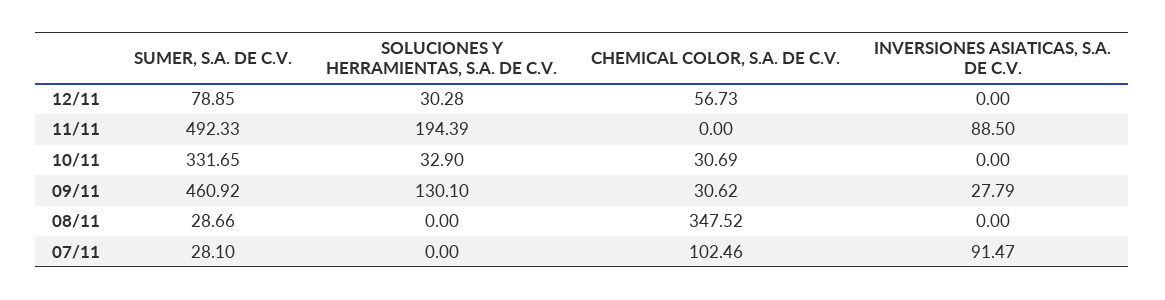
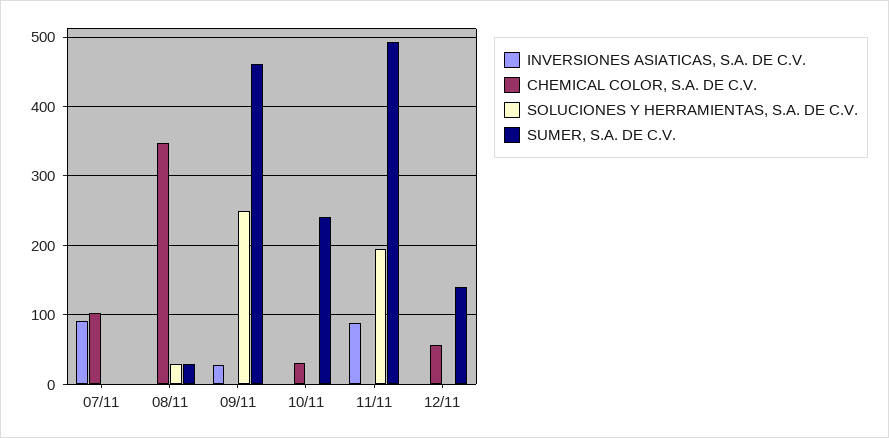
SUMER, S.A. DE C.V., 12/11: 78.85 -> 140
SOLUCIONES Y HERRAMIENTAS, S.A. DE C.V., 12/11: 30.28 -> 0
SUMER, S.A. DE C.V., 10/11: 331.65 -> 240
SOLUCIONES Y HERRAMIENTAS, S.A. DE C.V., 10/11: 32.9 -> 0
SOLUCIONES Y HERRAMIENTAS, S.A. DE C.V., 09/11: 130.1 -> 250
CHEMICAL COLOR, S.A. DE C.V., 09/11: 30.62 -> 0
SOLUCIONES Y HERRAMIENTAS, S.A. DE C.V., 08/11: 0 -> 30
SUMER, S.A. DE C.V., 07/11: 28.1 -> 0

